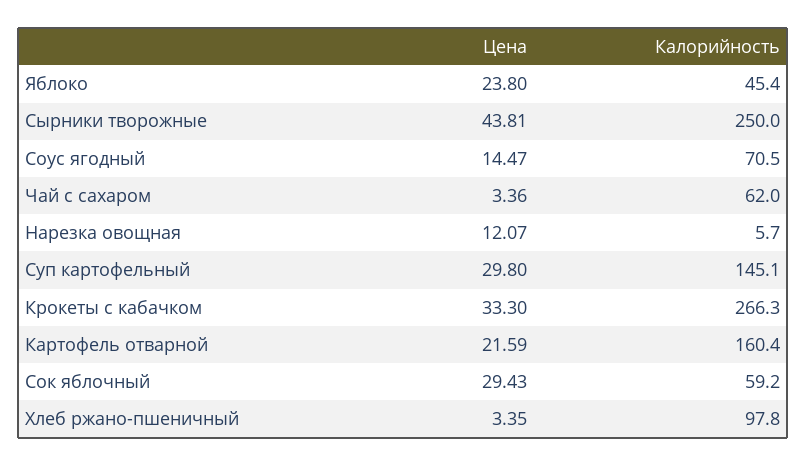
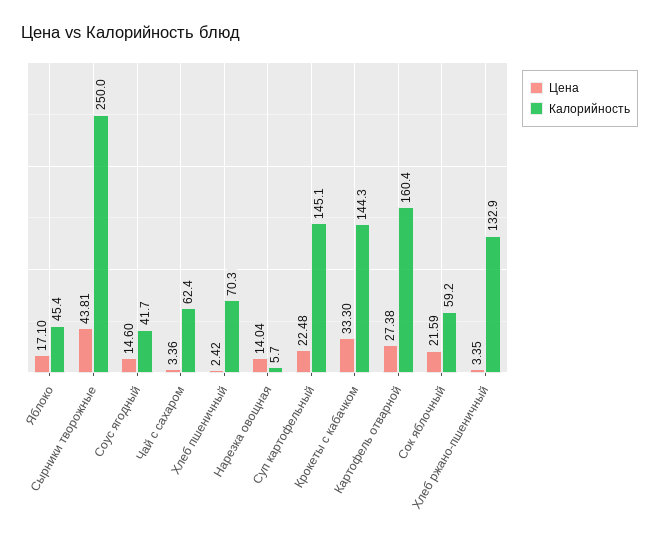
Цена, Яблоко: 23.8 -> 17.1
Цена, Соус ягодный: 14.47 -> 14.6
Калорийность, Соус ягодный: 70.5 -> 41.7
Калорийность, Чай с сахаром: 62 -> 62.4
Цена, Нарезка овощная: 12.07 -> 14.04
Цена, Суп картофельный: 29.8 -> 22.48
Калорийность, Крокеты с кабачком: 266.3 -> 144.3
Цена, Картофель отварной: 21.59 -> 27.38
Цена, Сок яблочный: 29.43 -> 21.59
Калорийность, Хлеб ржано-пшеничный: 97.8 -> 132.9
Цена, Хлеб пшеничный: none -> 2.42
Калорийность, Хлеб пшеничный: none -> 70.3

